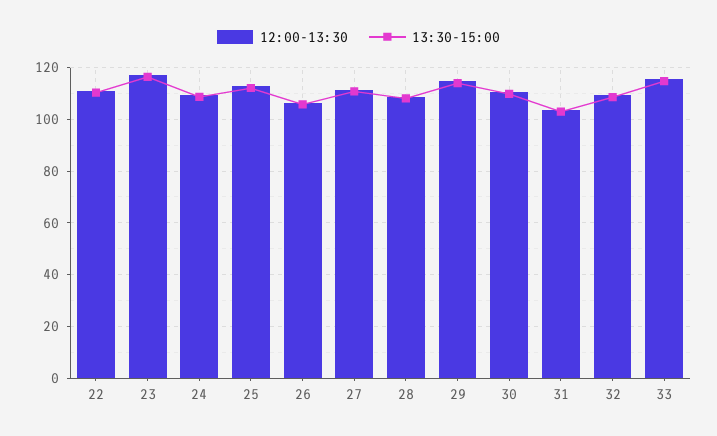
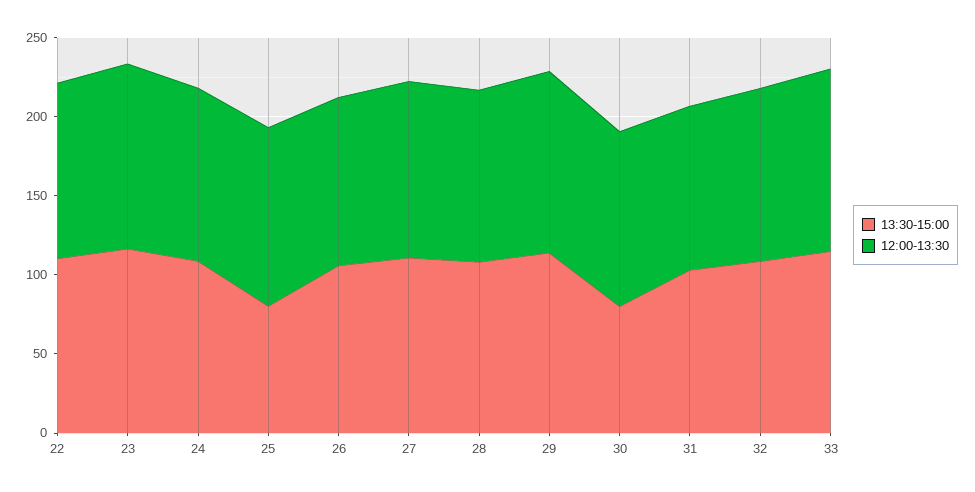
13:30-15:00, 25: 112.5 -> 80
13:30-15:00, 30: 110 -> 80

